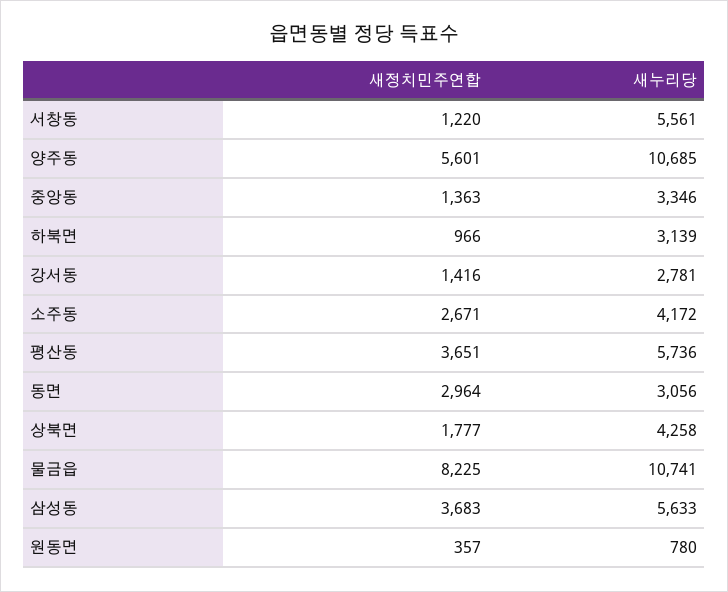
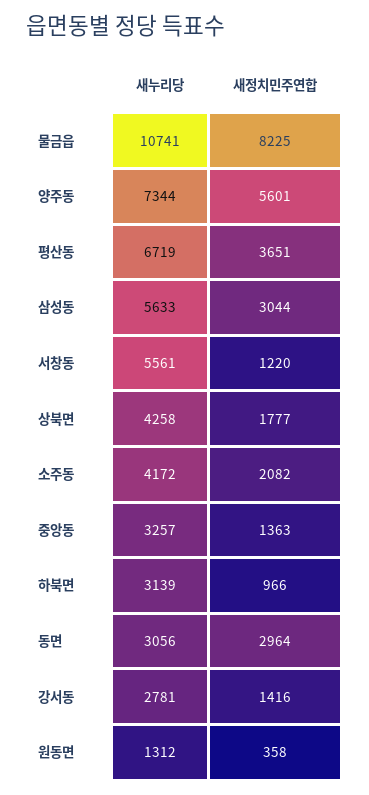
새누리당, 양주동: 10685 -> 7344
새누리당, 중앙동: 3346 -> 3257
새정치민주연합, 소주동: 2671 -> 2082
새누리당, 평산동: 5736 -> 6719
새정치민주연합, 삼성동: 3683 -> 3044
새정치민주연합, 원동면: 357 -> 358
새누리당, 원동면: 780 -> 1312

